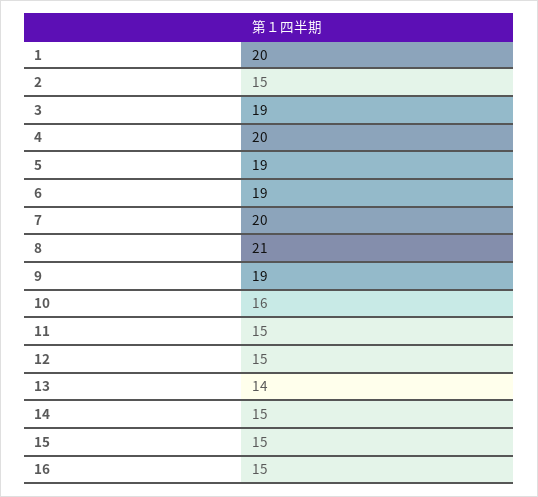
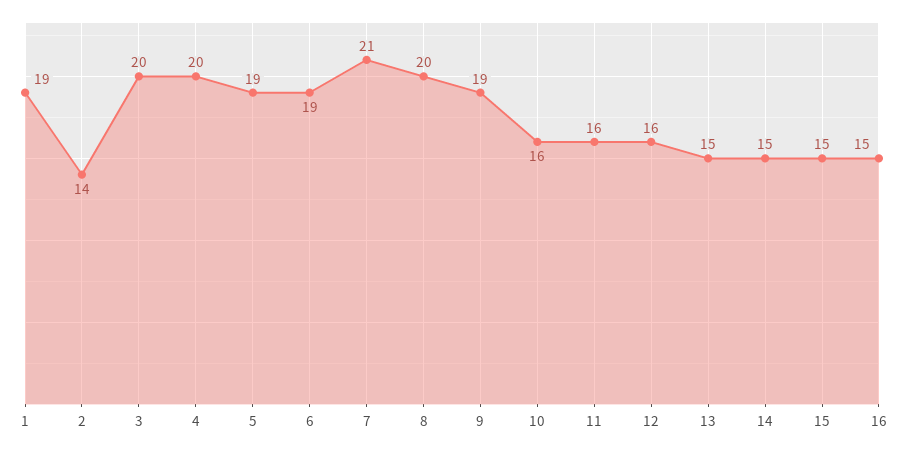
1: 20 -> 19
2: 15 -> 14
3: 19 -> 20
7: 20 -> 21
8: 21 -> 20
11: 15 -> 16
12: 15 -> 16
13: 14 -> 15

